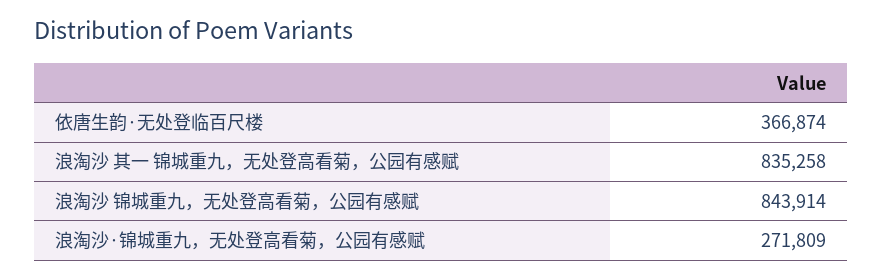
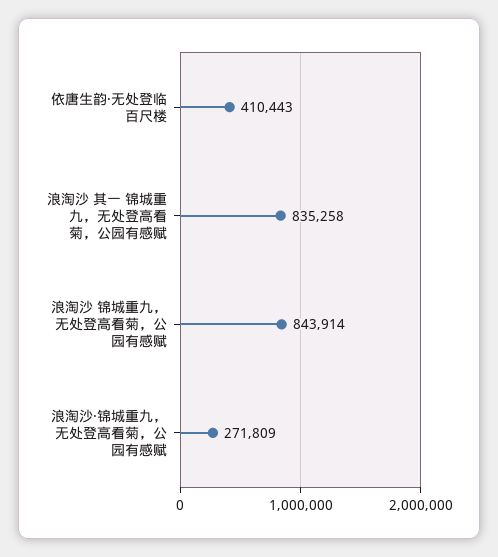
依唐生韵·无处登临百尺楼: 366874 -> 410443

